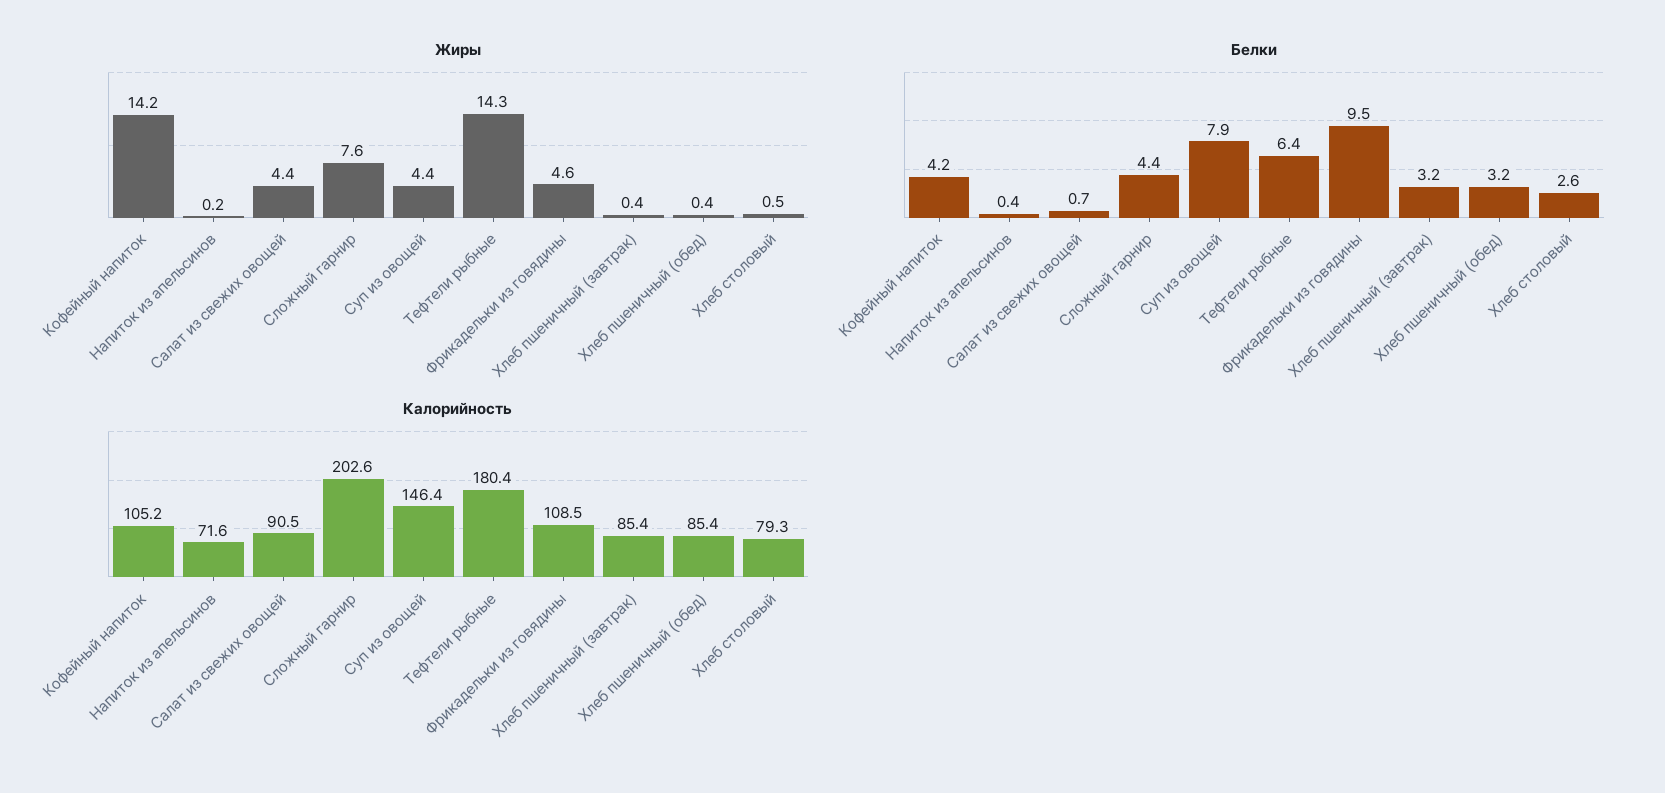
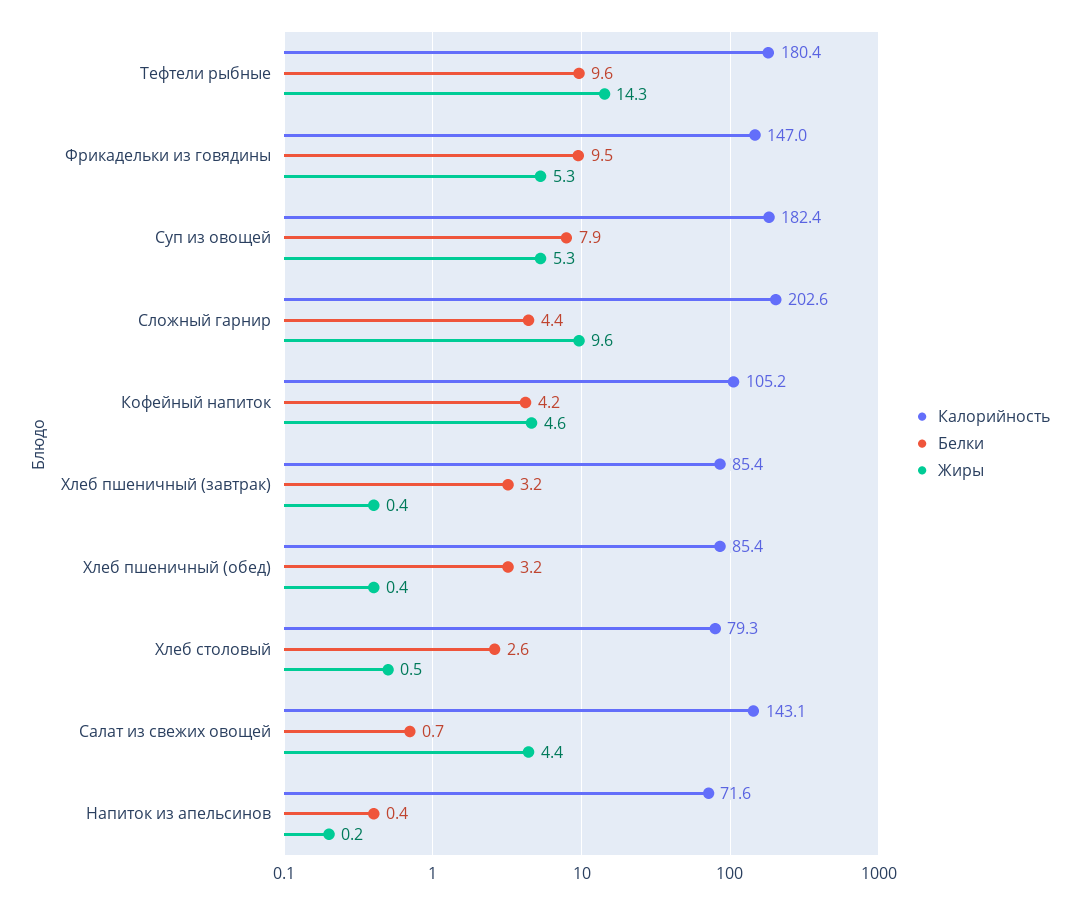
Жиры, Кофейный напиток: 14.2 -> 4.6
Жиры, Сложный гарнир: 7.6 -> 9.6
Жиры, Суп из овощей: 4.4 -> 5.3
Жиры, Фрикадельки из говядины: 4.6 -> 5.3
Белки, Тефтели рыбные: 6.4 -> 9.6
Калорийность, Салат из свежих овощей: 90.5 -> 143.1
Калорийность, Суп из овощей: 146.4 -> 182.4
Калорийность, Фрикадельки из говядины: 108.5 -> 147

